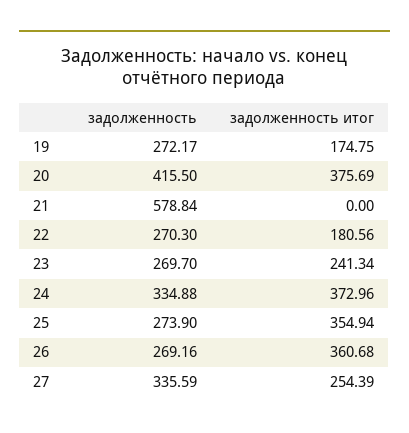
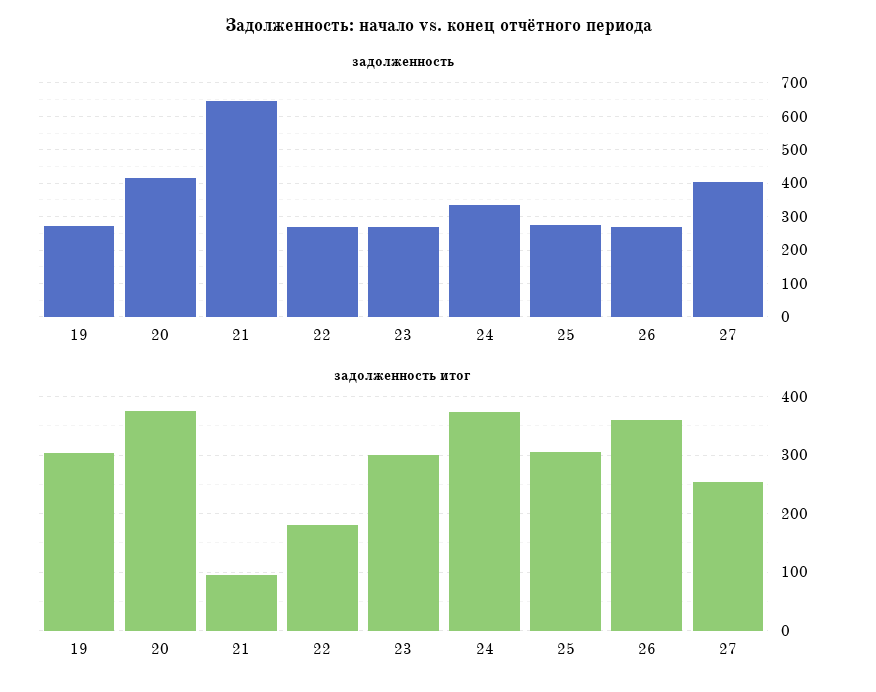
задолженность итог, 19: 174.75 -> 300
задолженность, 21: 578.84 -> 640
задолженность итог, 21: 0 -> 100
задолженность итог, 23: 241.34 -> 300
задолженность итог, 25: 354.94 -> 300
задолженность, 27: 335.59 -> 400

